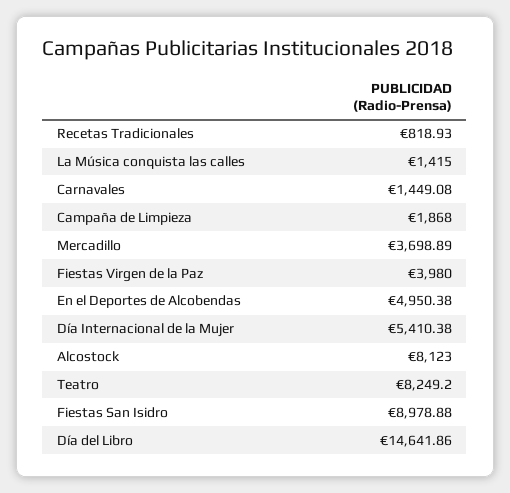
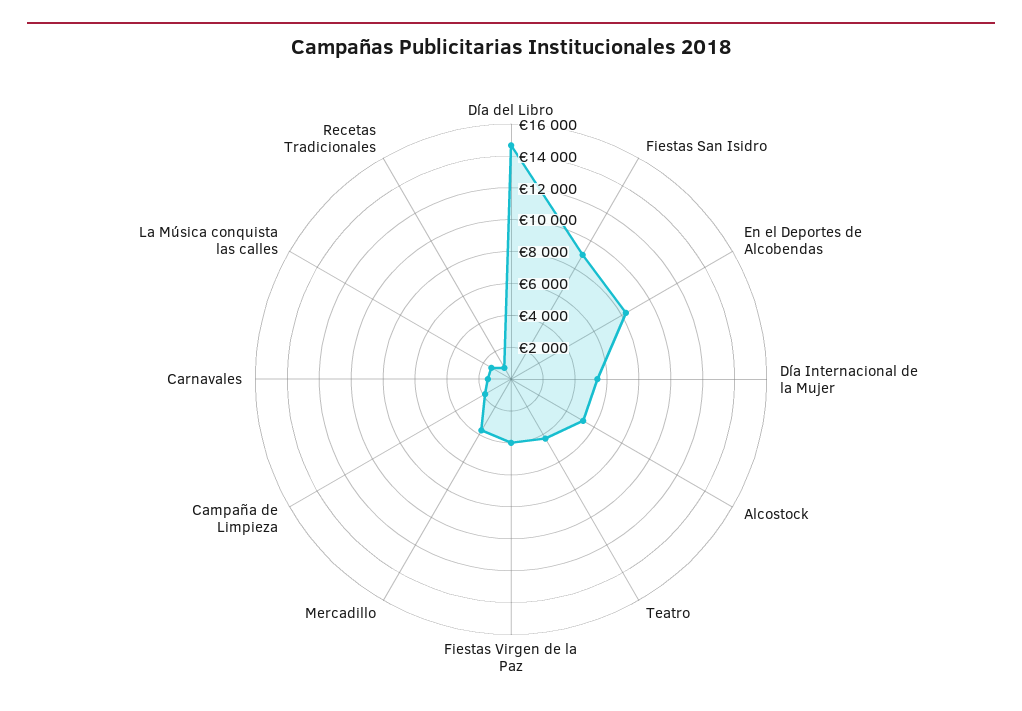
En el Deportes de Alcobendas: 4950.38 -> 8000
Alcostock: 8123 -> 5000
Teatro: 8249.2 -> 4000

